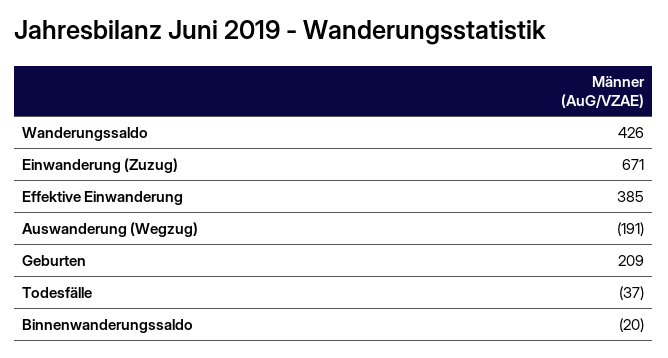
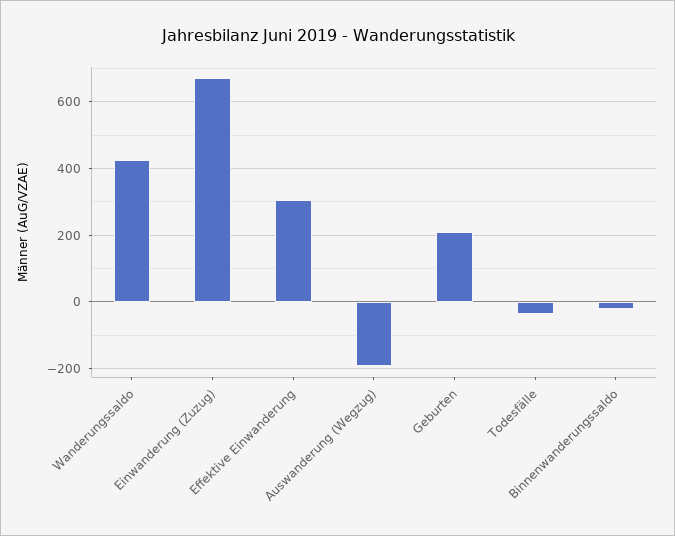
Effektive Einwanderung: 385 -> 300

